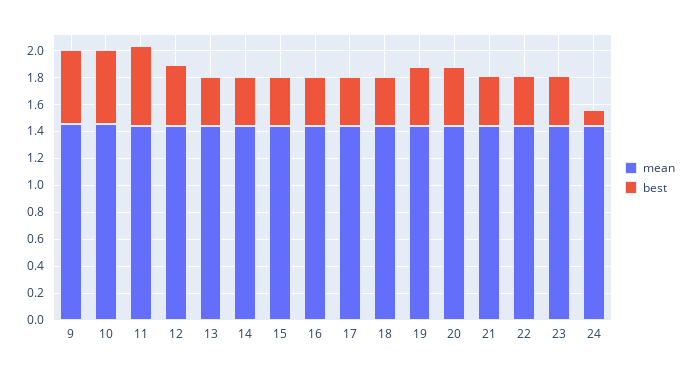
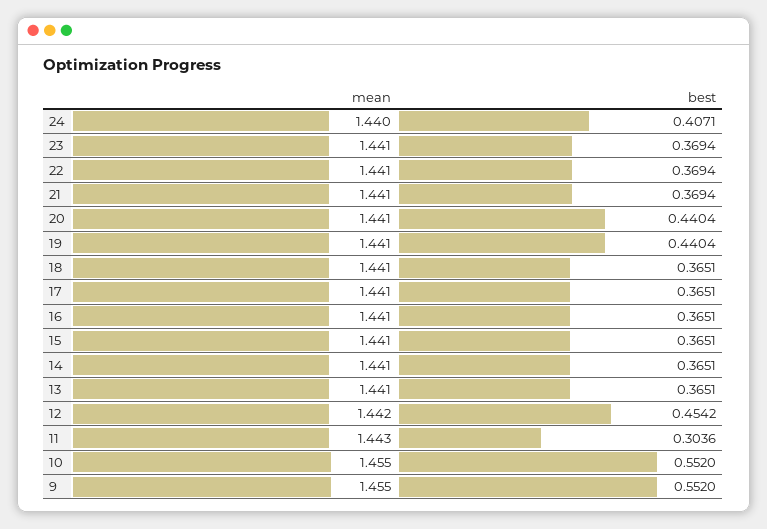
best, 11: 0.6 -> 0.3036
best, 24: 0.1 -> 0.4071

